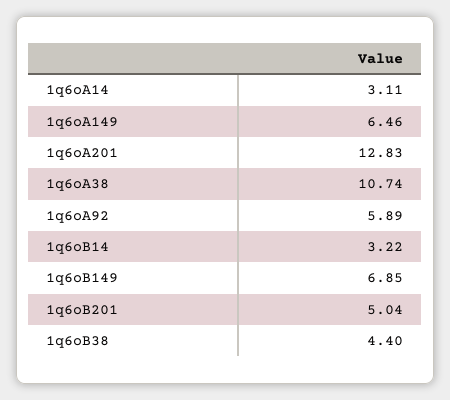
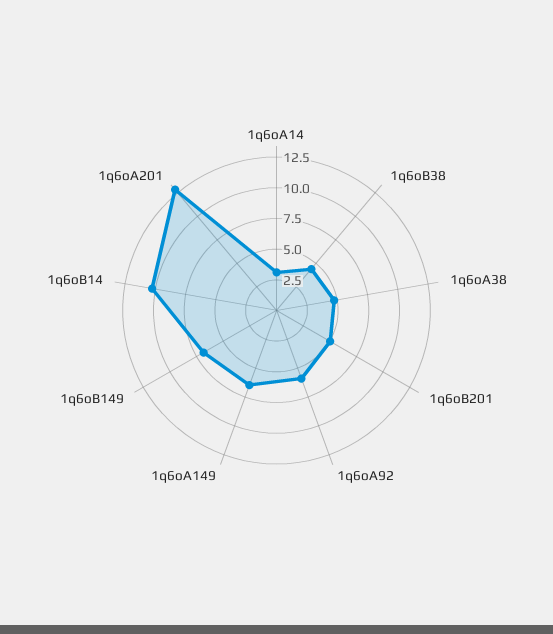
1q6oA38: 10.74 -> 5
1q6oB14: 3.22 -> 10

